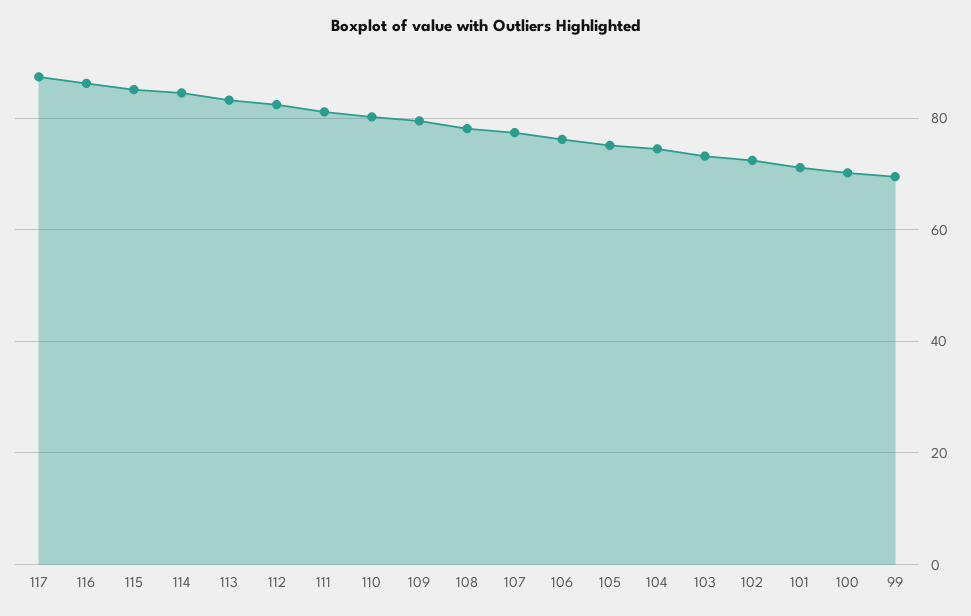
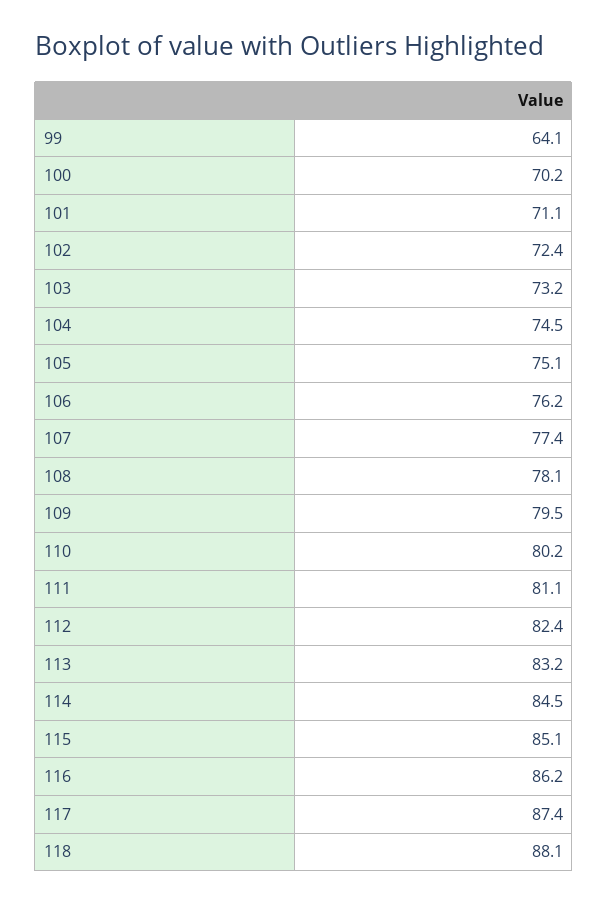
99: 70 -> 64.1
118: none -> 88.1

